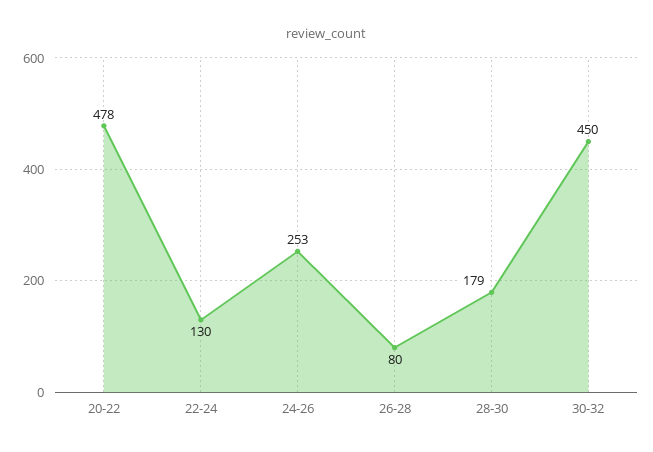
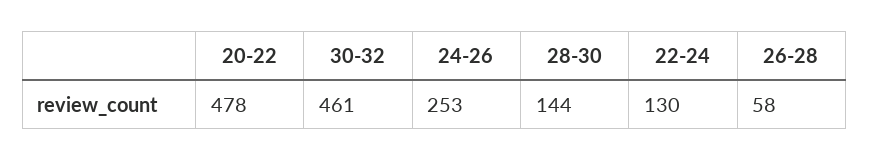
26-28: 80 -> 58
28-30: 179 -> 144
30-32: 450 -> 461

